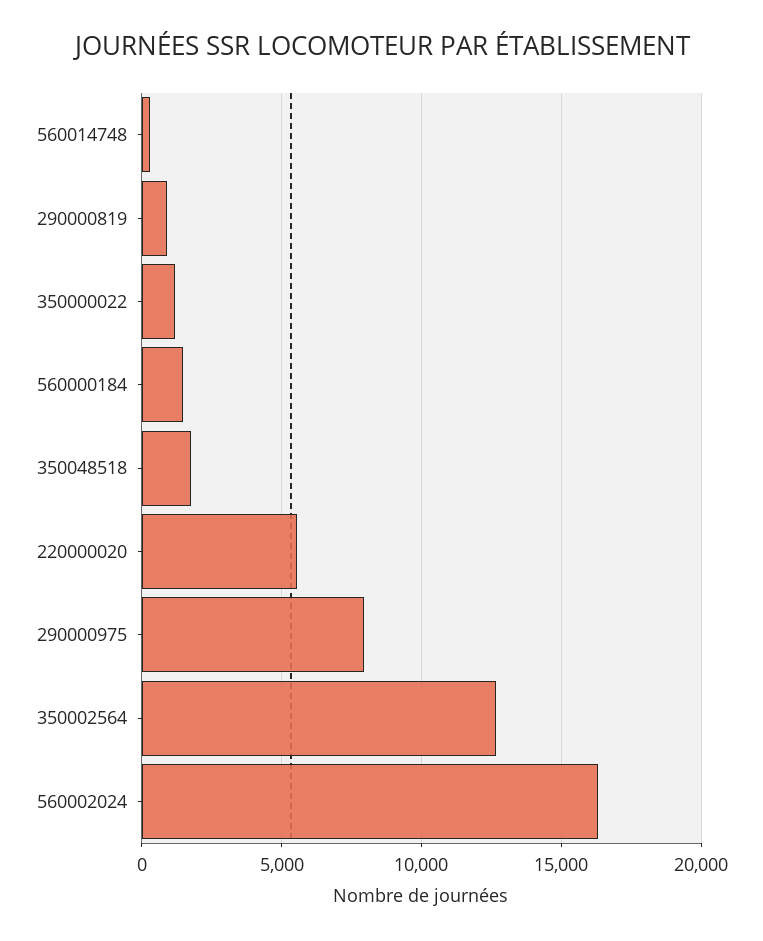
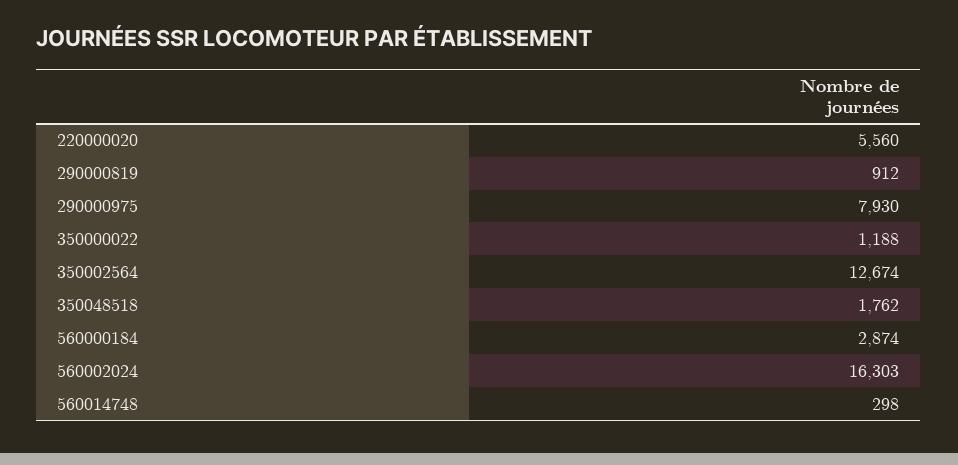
560000184: 1500 -> 2874

